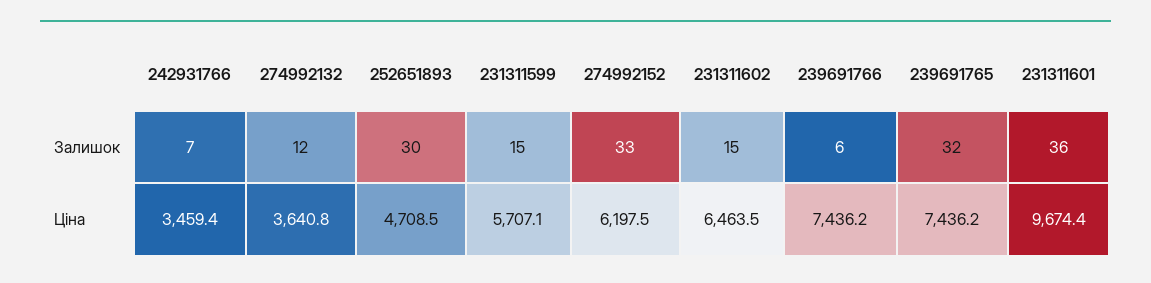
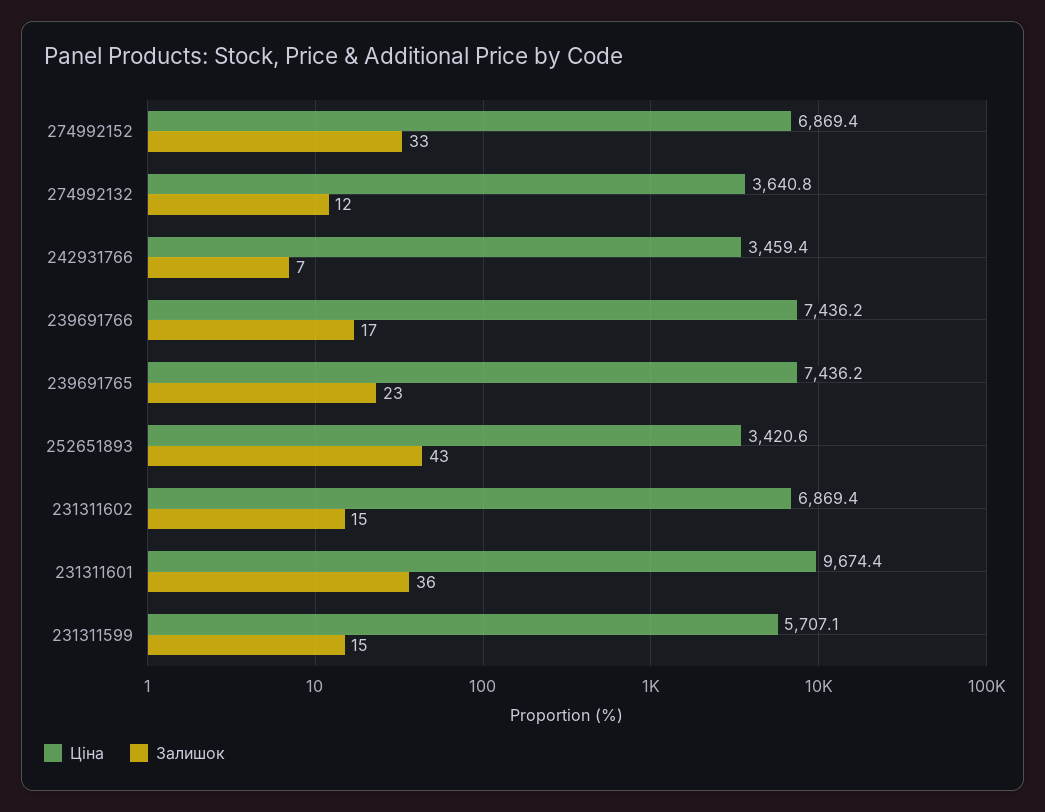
Залишок, 252651893: 30 -> 43
Залишок, 239691766: 6 -> 17
Залишок, 239691765: 32 -> 23
Ціна, 252651893: 4708.5 -> 3420.6
Ціна, 274992152: 6197.5 -> 6869.4
Ціна, 231311602: 6463.5 -> 6869.4

